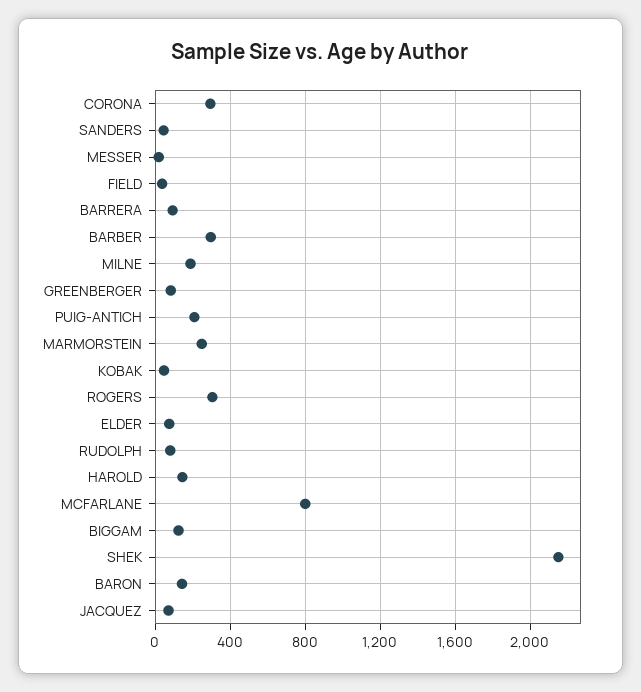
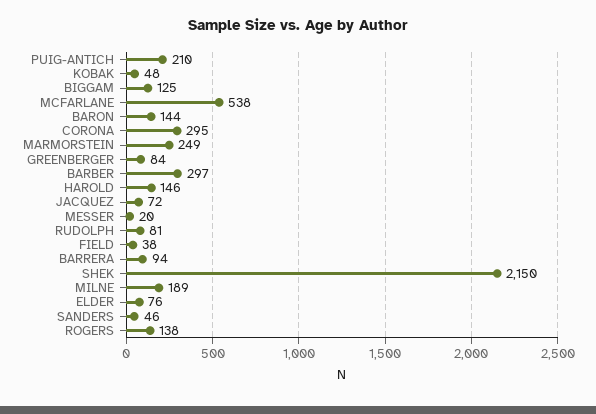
ROGERS: 300 -> 138
MCFARLANE: 800 -> 538

